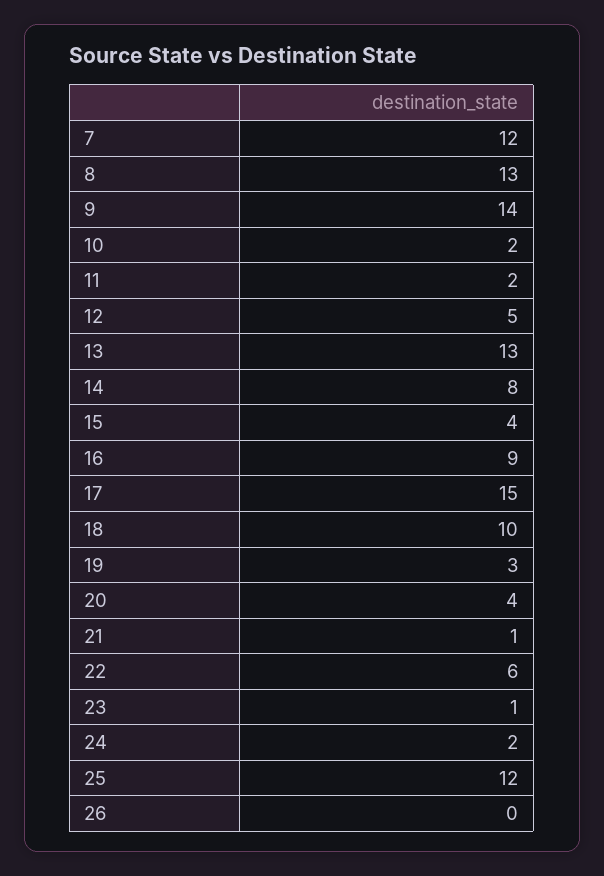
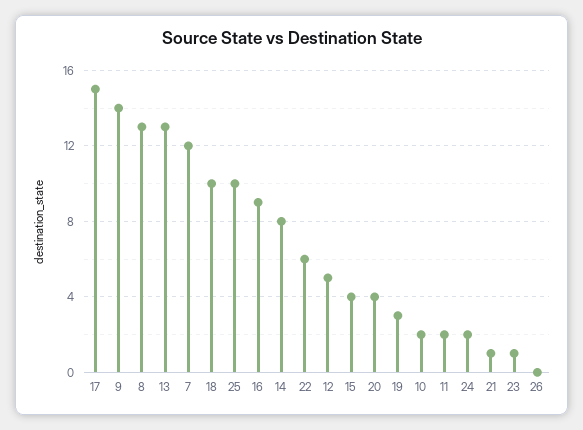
25: 12 -> 10

